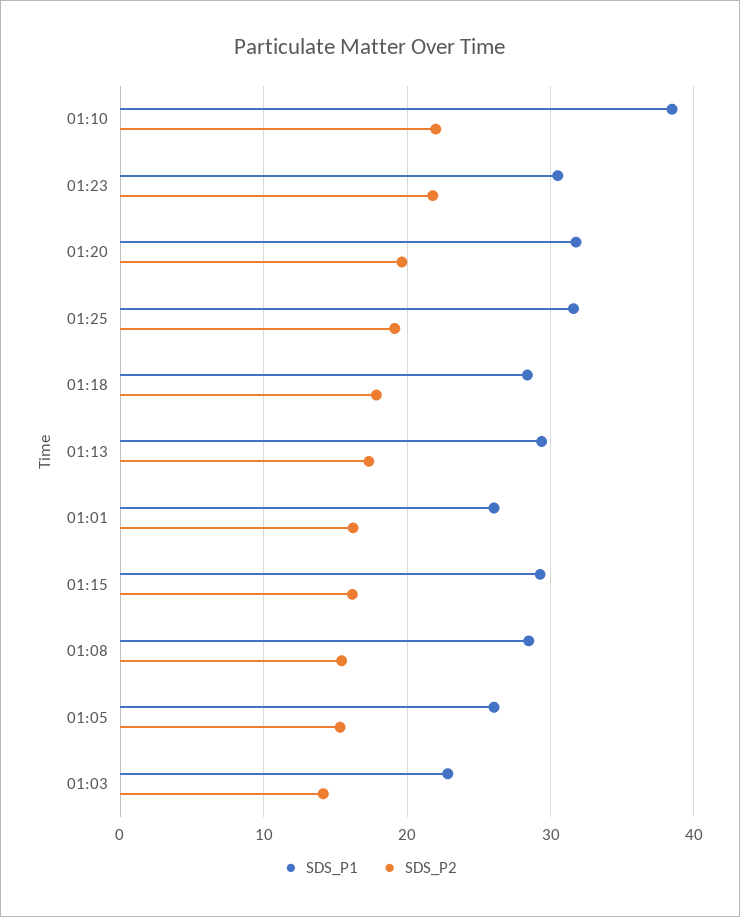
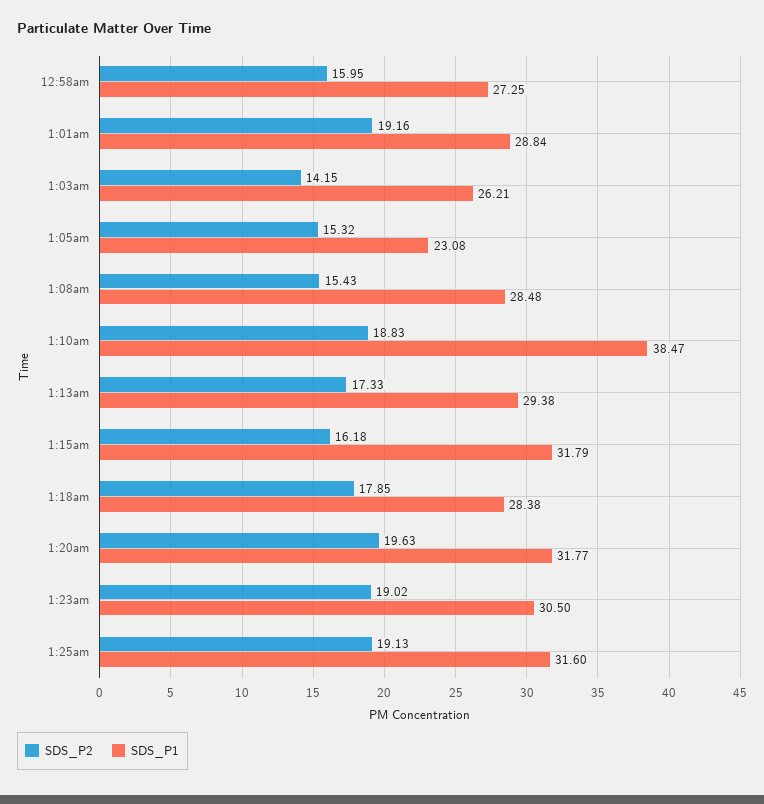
SDS_P2, 01:10: 22 -> 18.83
SDS_P2, 01:23: 22 -> 19.02
SDS_P1, 01:01: 26 -> 28.84
SDS_P2, 01:01: 16 -> 19.16
SDS_P1, 01:15: 29 -> 31.79
SDS_P1, 01:05: 26 -> 23.08
SDS_P1, 01:03: 23 -> 26.21
SDS_P2, 12:58am: none -> 15.95
SDS_P1, 12:58am: none -> 27.25

